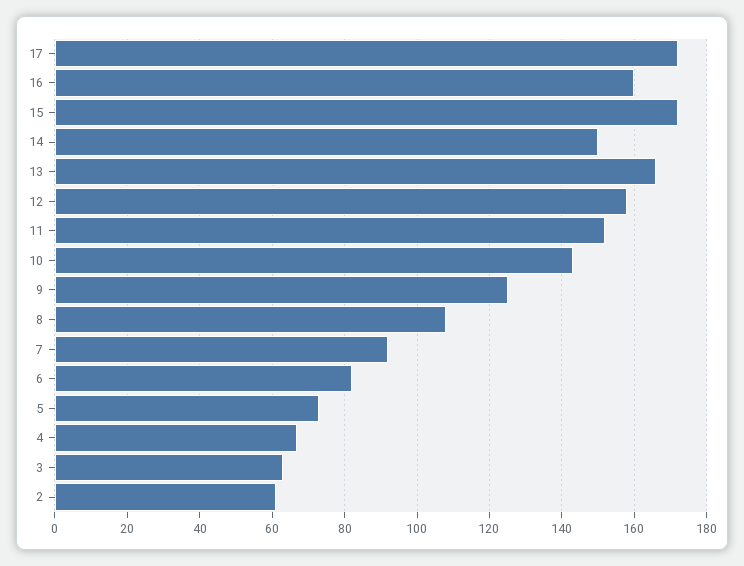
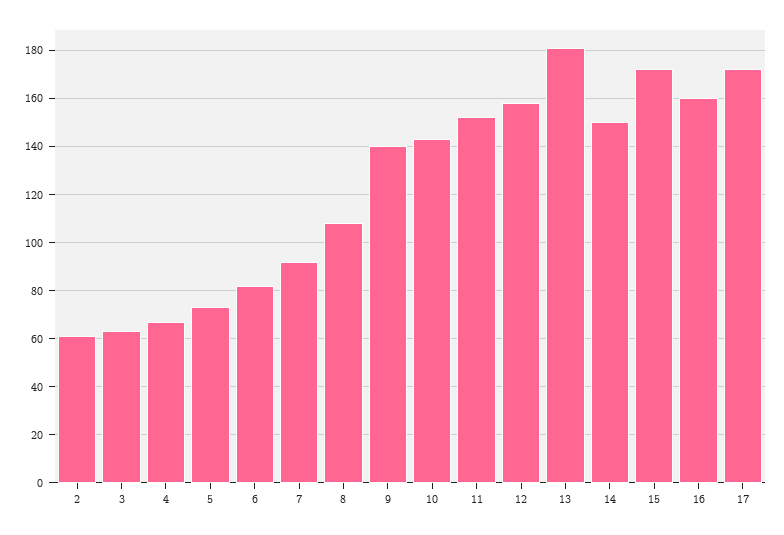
13: 165 -> 180
9: 125 -> 140

